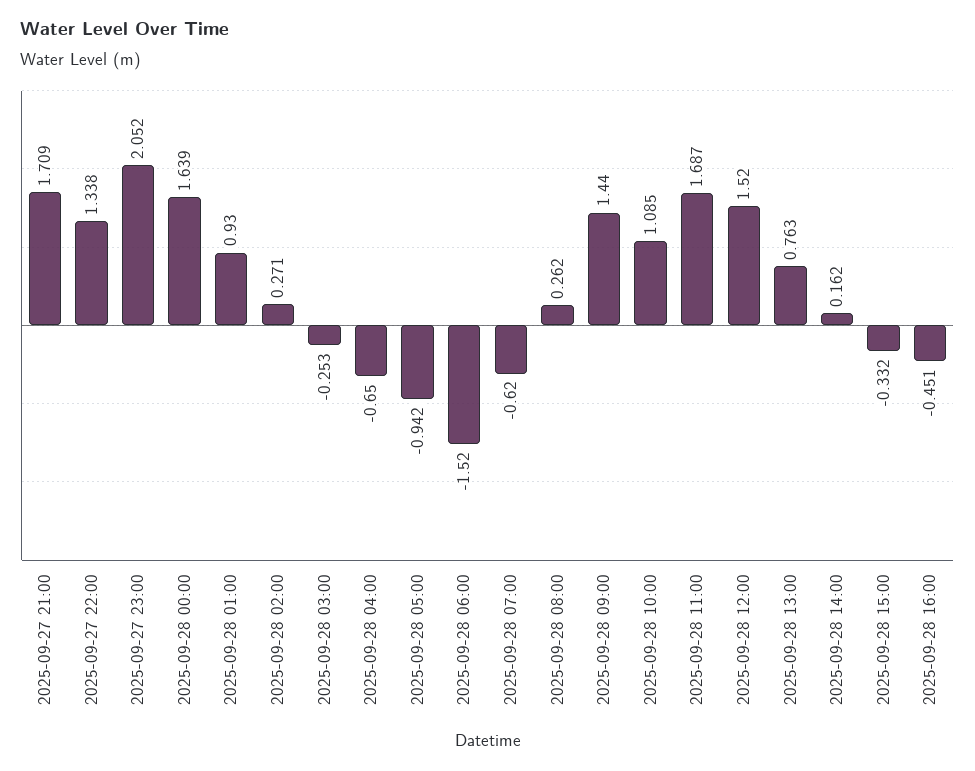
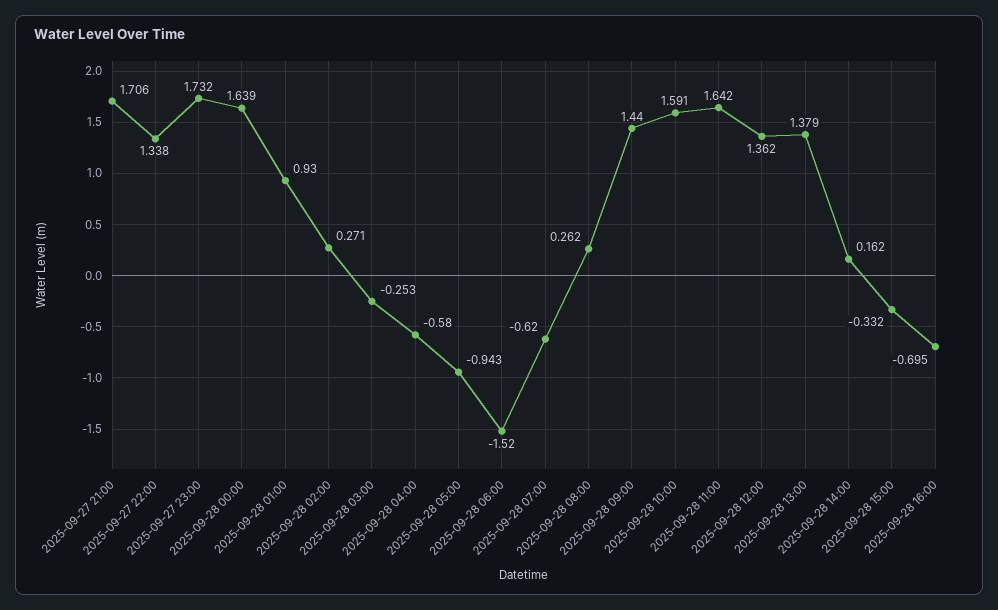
2025-09-27 21:00: 1.709 -> 1.706
2025-09-27 23:00: 2.052 -> 1.732
2025-09-28 04:00: -0.65 -> -0.58
2025-09-28 05:00: -0.942 -> -0.943
2025-09-28 10:00: 1.085 -> 1.591
2025-09-28 11:00: 1.687 -> 1.642
2025-09-28 12:00: 1.52 -> 1.362
2025-09-28 13:00: 0.763 -> 1.379
2025-09-28 16:00: -0.451 -> -0.695

